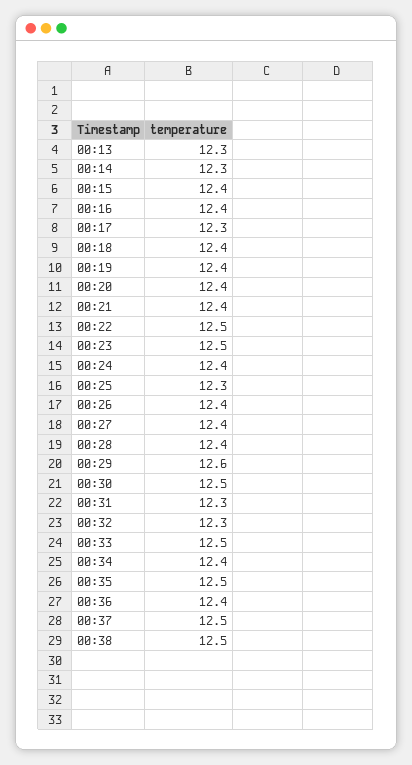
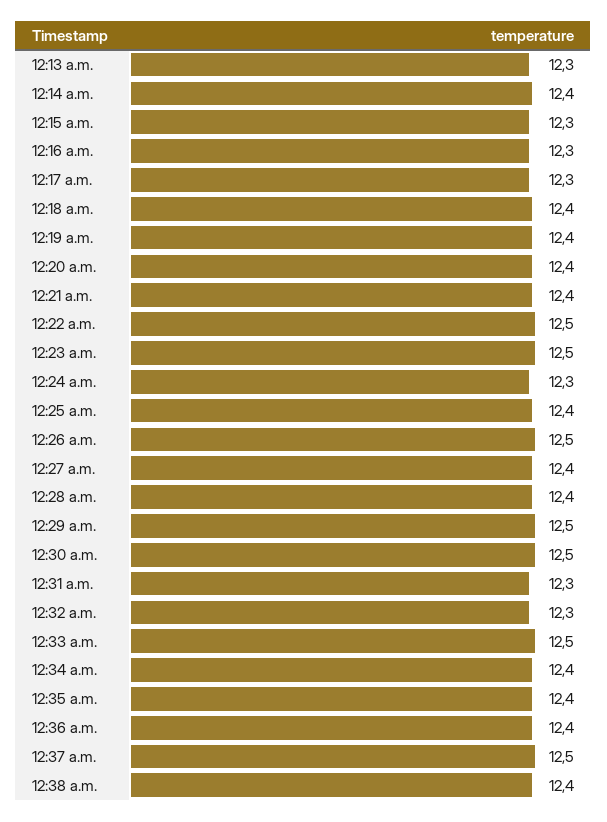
00:14: 12.3 -> 12.4
00:15: 12.4 -> 12.3
00:16: 12.4 -> 12.3
00:24: 12.4 -> 12.3
00:25: 12.3 -> 12.4
00:26: 12.4 -> 12.5
00:29: 12.6 -> 12.5
00:35: 12.5 -> 12.4
00:38: 12.5 -> 12.4

